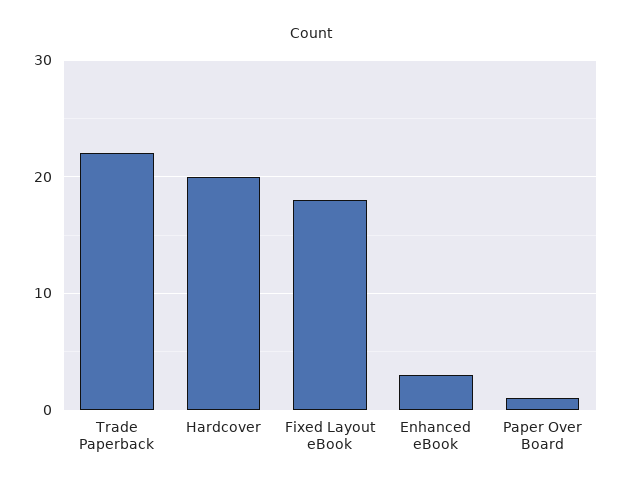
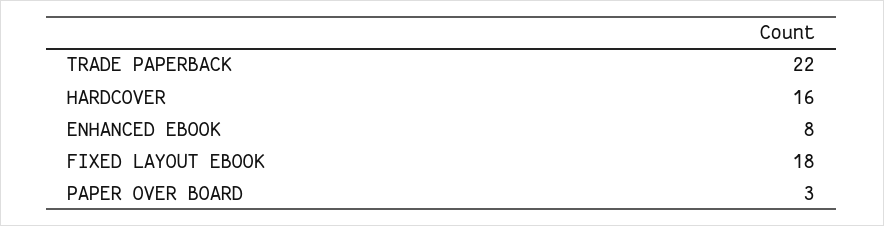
Hardcover: 20 -> 16
Enhanced eBook: 3 -> 8
Paper Over Board: 1 -> 3

